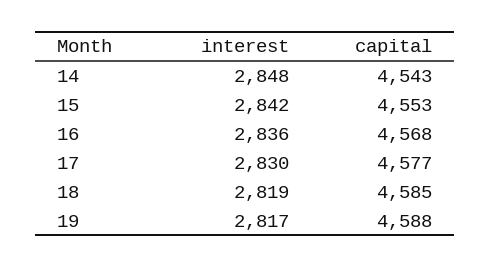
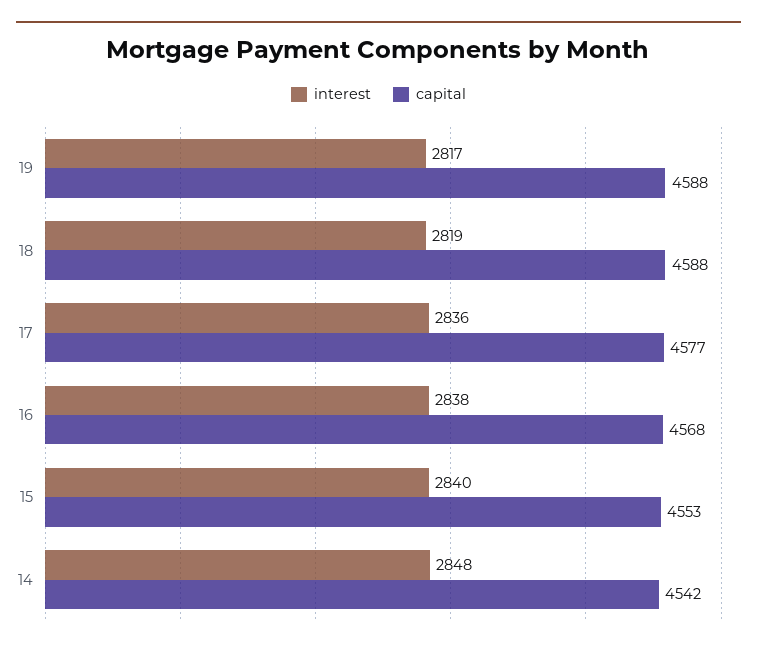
capital, 14: 4543 -> 4542
interest, 15: 2842 -> 2840
interest, 16: 2836 -> 2838
interest, 17: 2830 -> 2836
capital, 18: 4585 -> 4588

